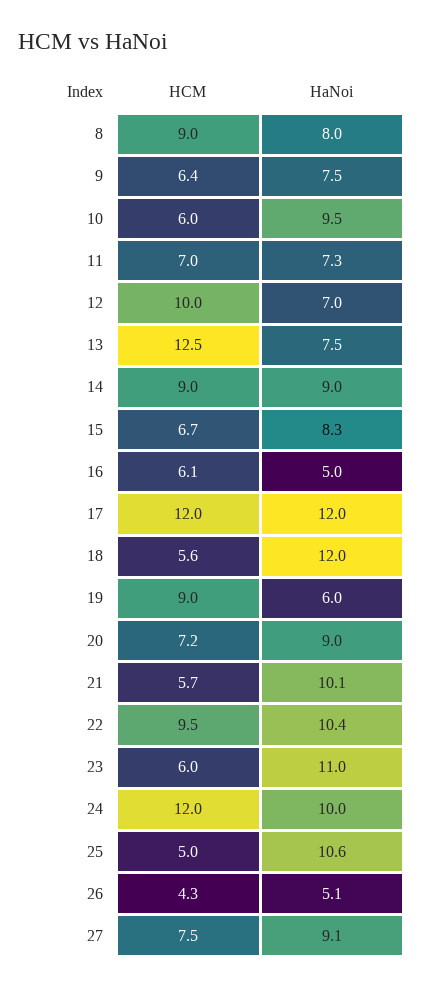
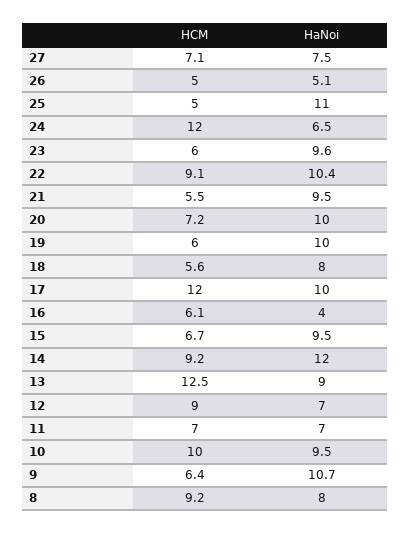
HCM, 8: 9 -> 9.2
HaNoi, 9: 7.5 -> 10.7
HCM, 10: 6 -> 10
HaNoi, 11: 7.3 -> 7
HCM, 12: 10 -> 9
HaNoi, 13: 7.5 -> 9
HCM, 14: 9 -> 9.2
HaNoi, 14: 9 -> 12
HaNoi, 15: 8.3 -> 9.5
HaNoi, 16: 5 -> 4
HaNoi, 17: 12 -> 10
HaNoi, 18: 12 -> 8
HCM, 19: 9 -> 6
HaNoi, 19: 6 -> 10
HaNoi, 20: 9 -> 10
HCM, 21: 5.7 -> 5.5
HaNoi, 21: 10.1 -> 9.5
HCM, 22: 9.5 -> 9.1
HaNoi, 23: 11 -> 9.6
HaNoi, 24: 10 -> 6.5
HaNoi, 25: 10.6 -> 11
HCM, 26: 4.3 -> 5
HCM, 27: 7.5 -> 7.1
HaNoi, 27: 9.1 -> 7.5

